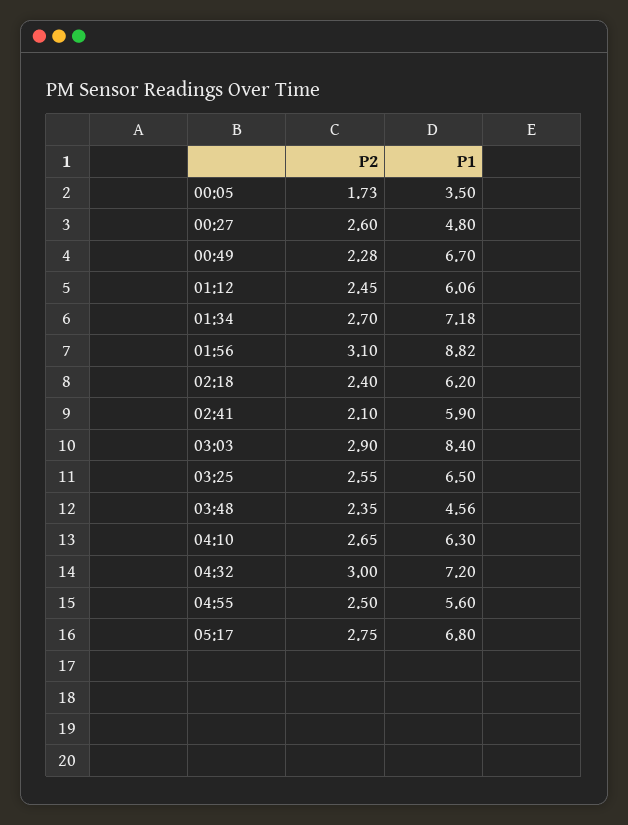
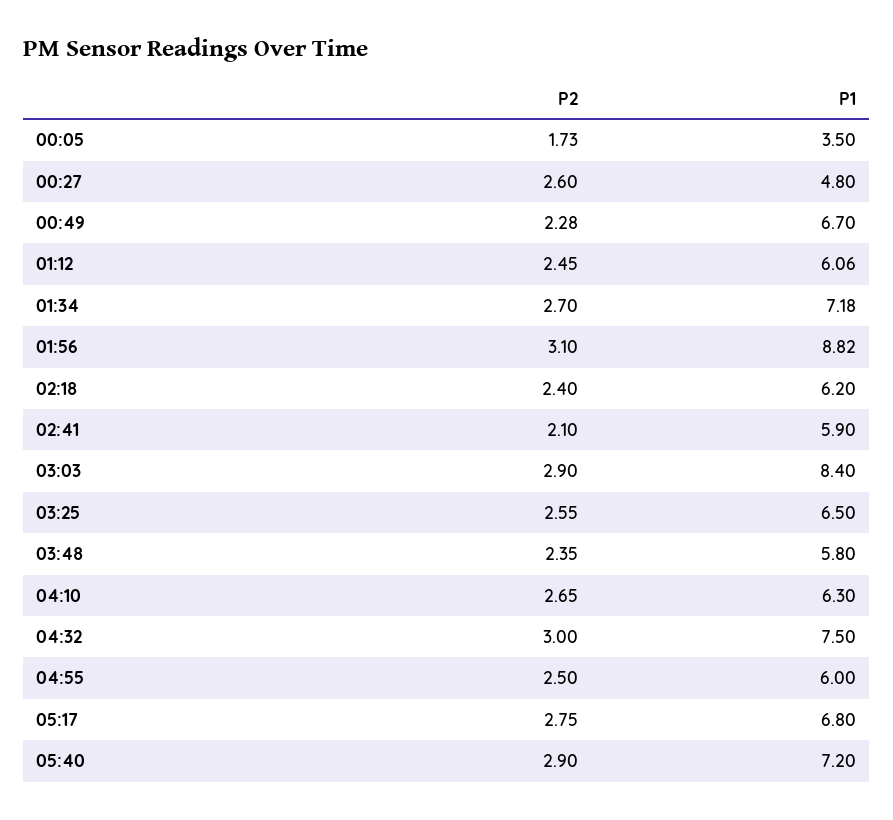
P1, 03:48: 4.56 -> 5.8
P1, 04:32: 7.2 -> 7.5
P1, 04:55: 5.6 -> 6
P2, 05:40: none -> 2.9
P1, 05:40: none -> 7.2

